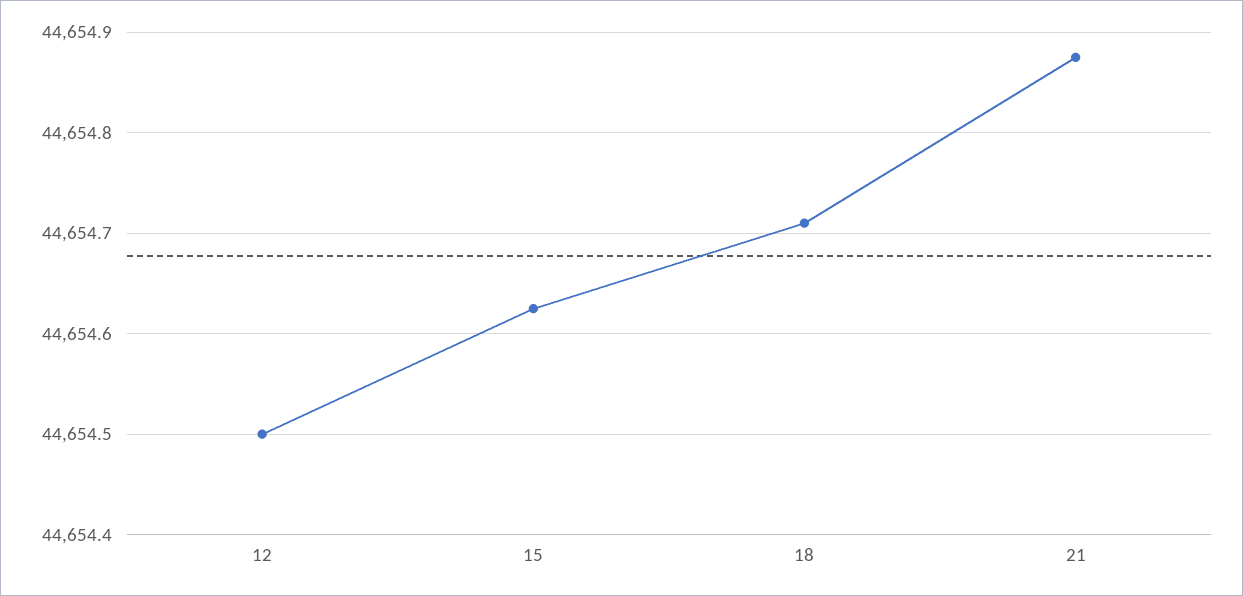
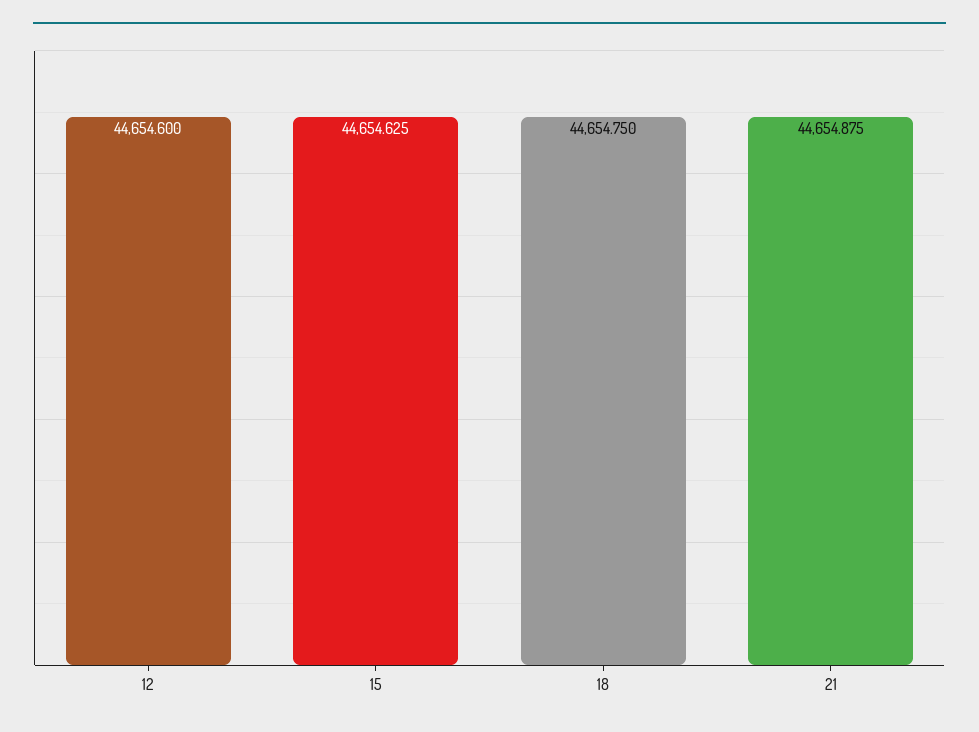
12: 44654.5 -> 44654.6
18: 44654.71 -> 44654.75

